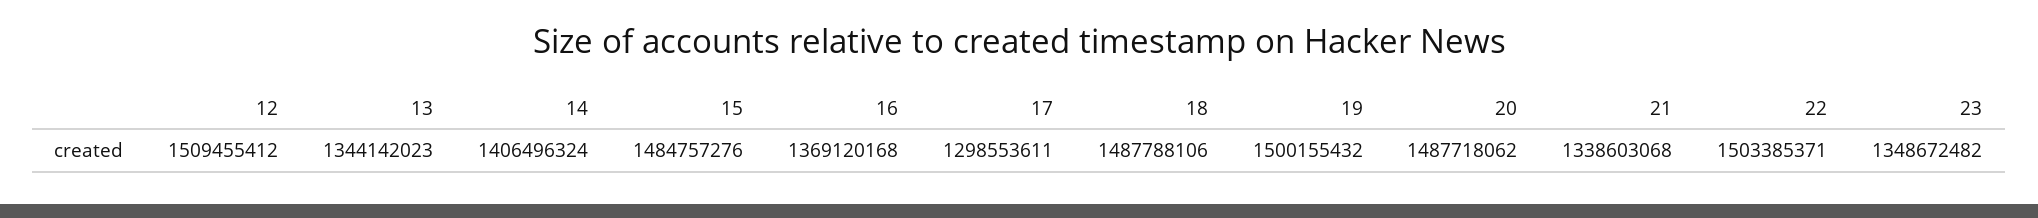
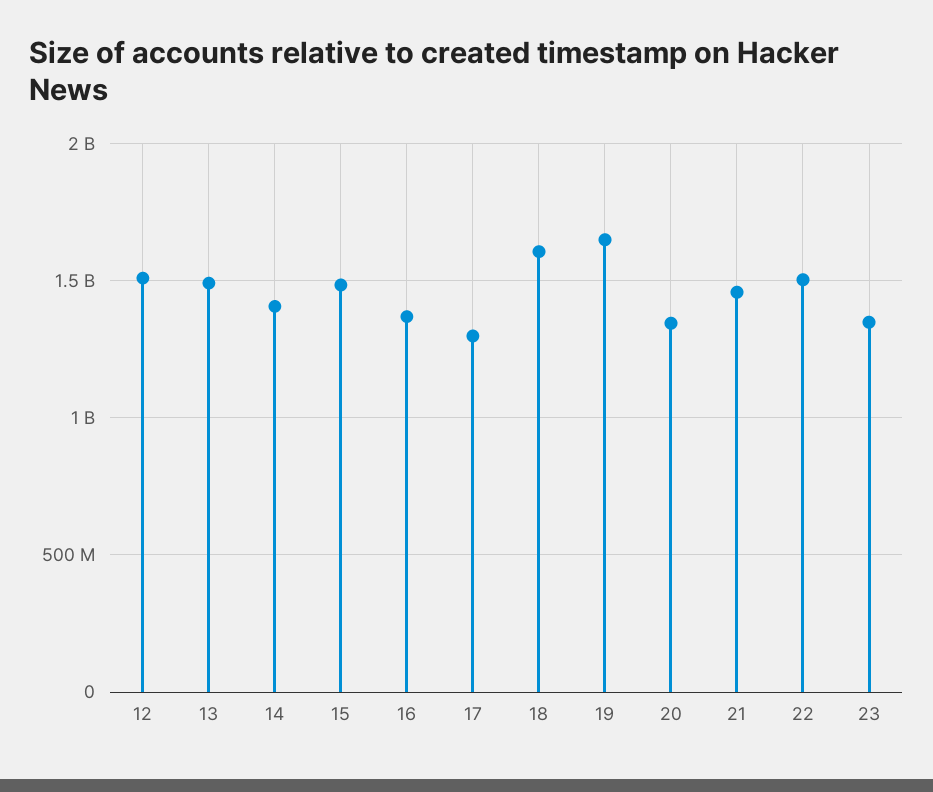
13: 1344142023 -> 1500000000
18: 1487788106 -> 1600000000
19: 1500155432 -> 1650000000
20: 1487718062 -> 1350000000
21: 1338603068 -> 1450000000

